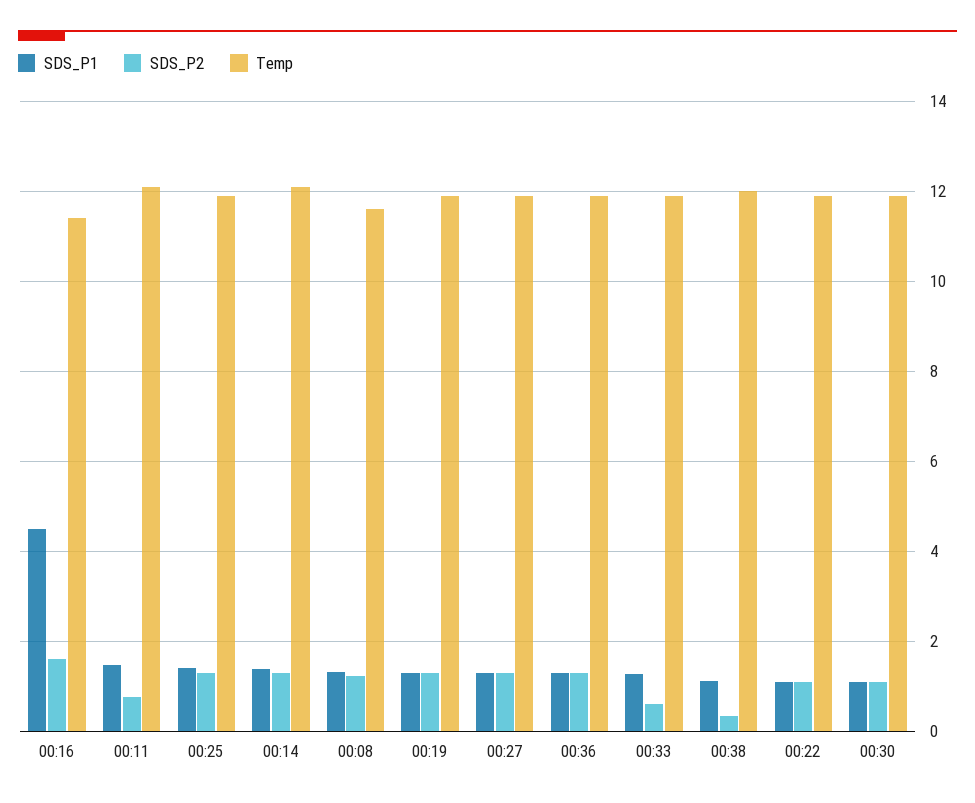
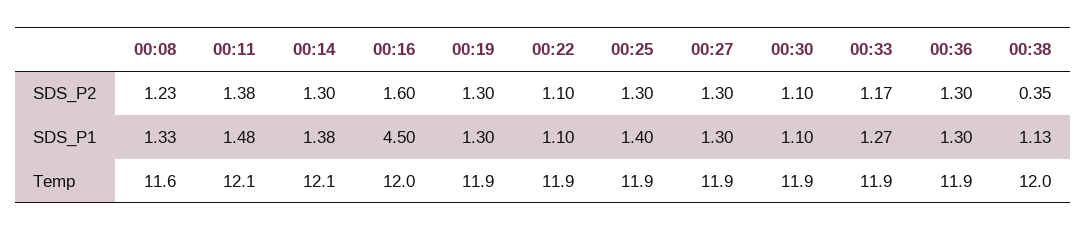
Temp, 00:16: 11.4 -> 12
SDS_P2, 00:11: 0.8 -> 1.38
SDS_P2, 00:33: 0.6 -> 1.17

